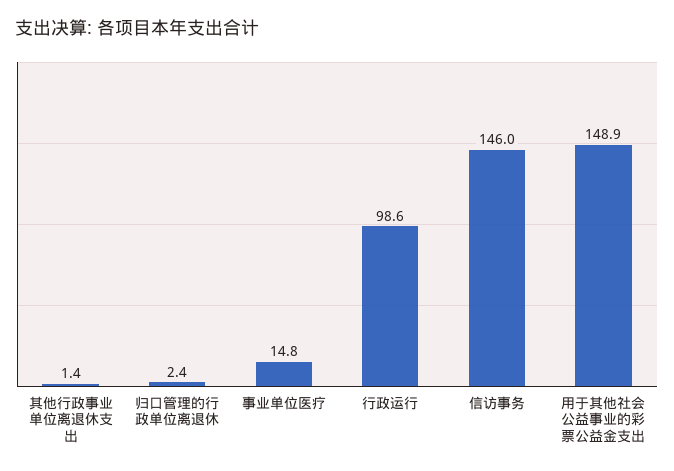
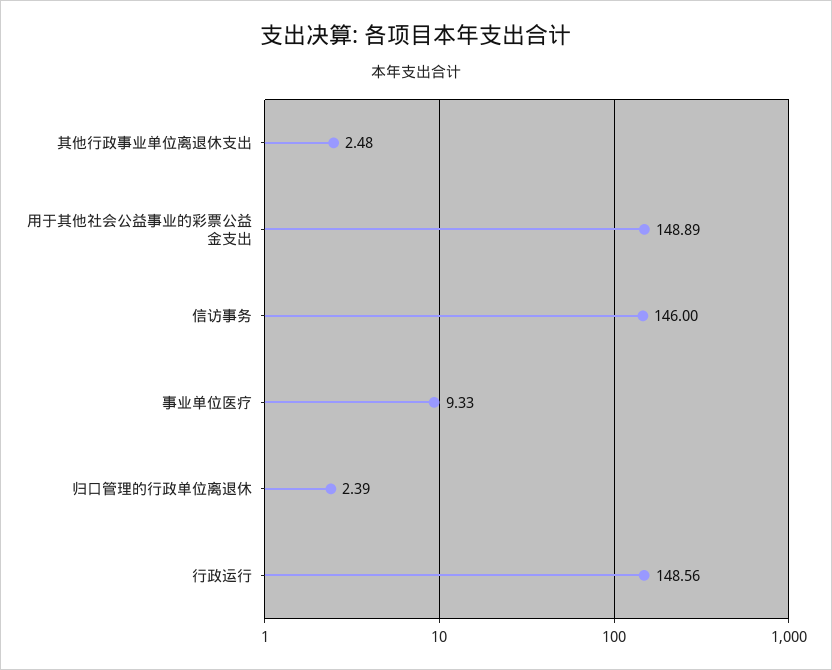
其他行政事业单位离退休支出: 1.4 -> 2.48
事业单位医疗: 14.8 -> 9.33
行政运行: 98.6 -> 148.56

